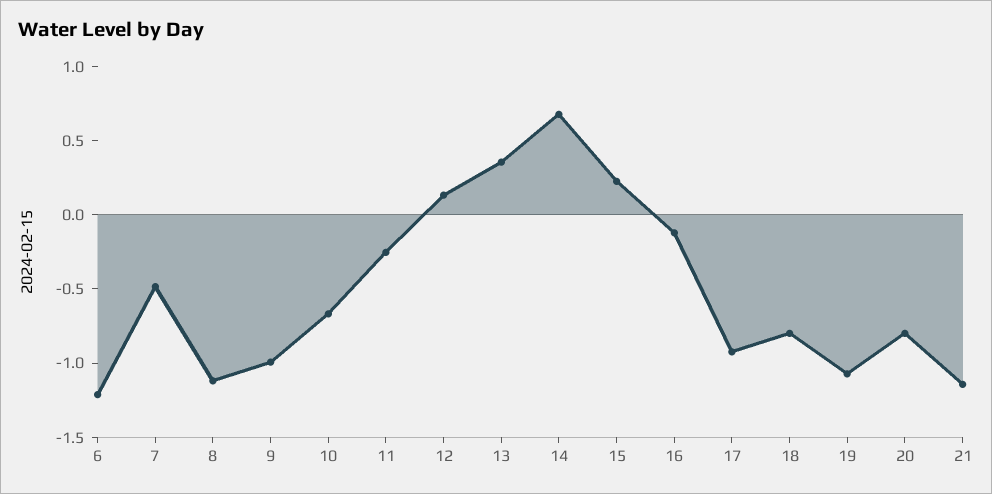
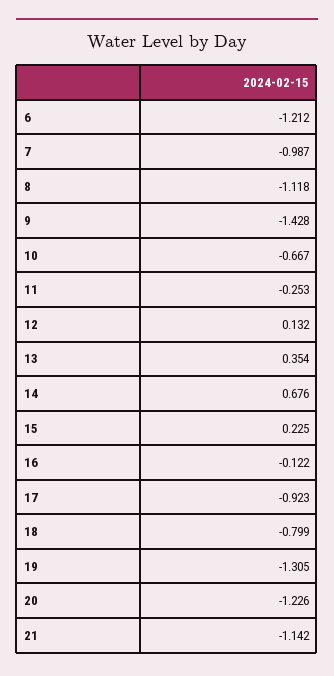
7: -0.5 -> -0.987
9: -1 -> -1.428
19: -1.1 -> -1.305
20: -0.8 -> -1.226

